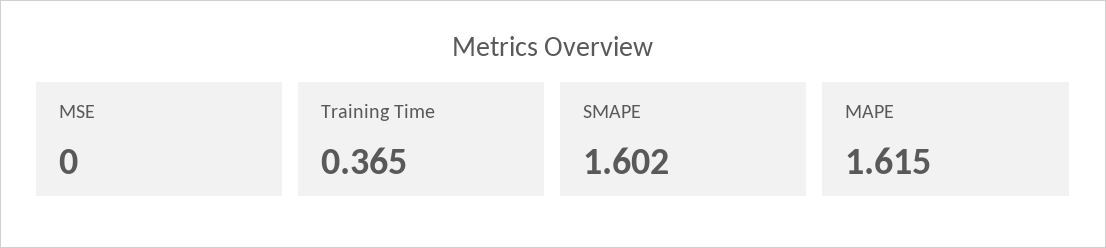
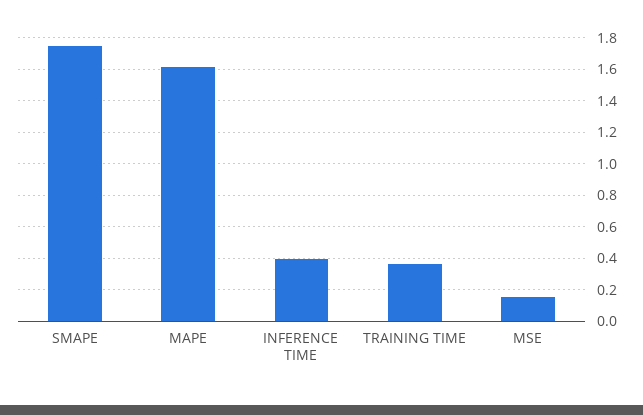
MSE: 0 -> 0.15
SMAPE: 1.602 -> 1.75
INFERENCE TIME: none -> 0.4

